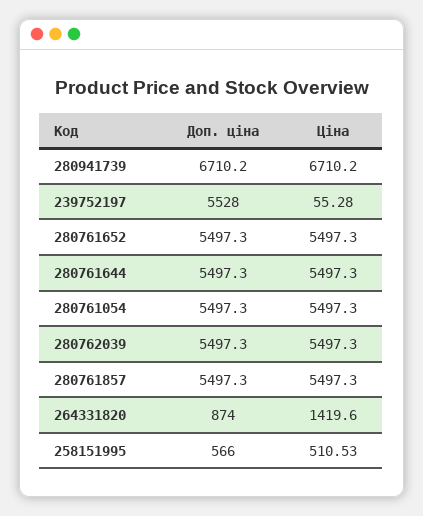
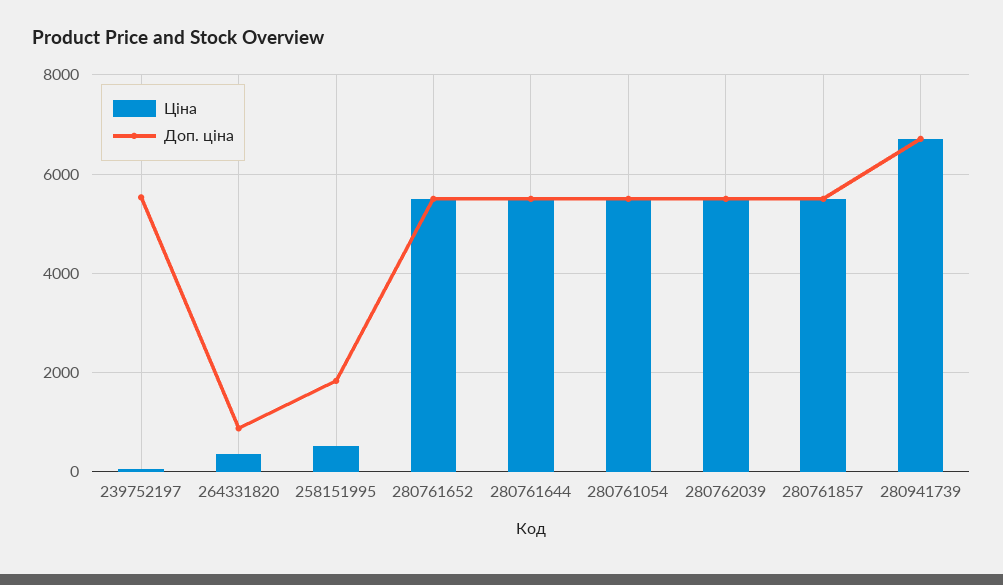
Ціна, 264331820: 1419.6 -> 400
Доп. ціна, 258151995: 566 -> 1800

